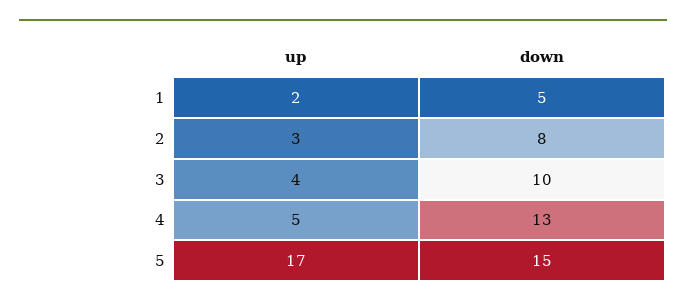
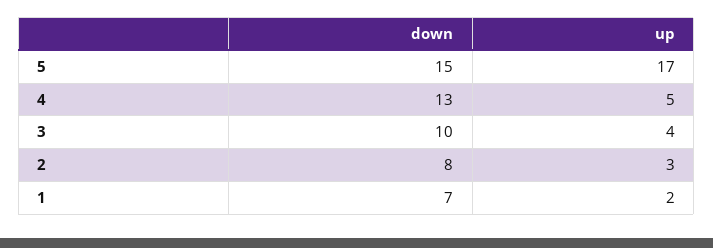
down, 1: 5 -> 7

